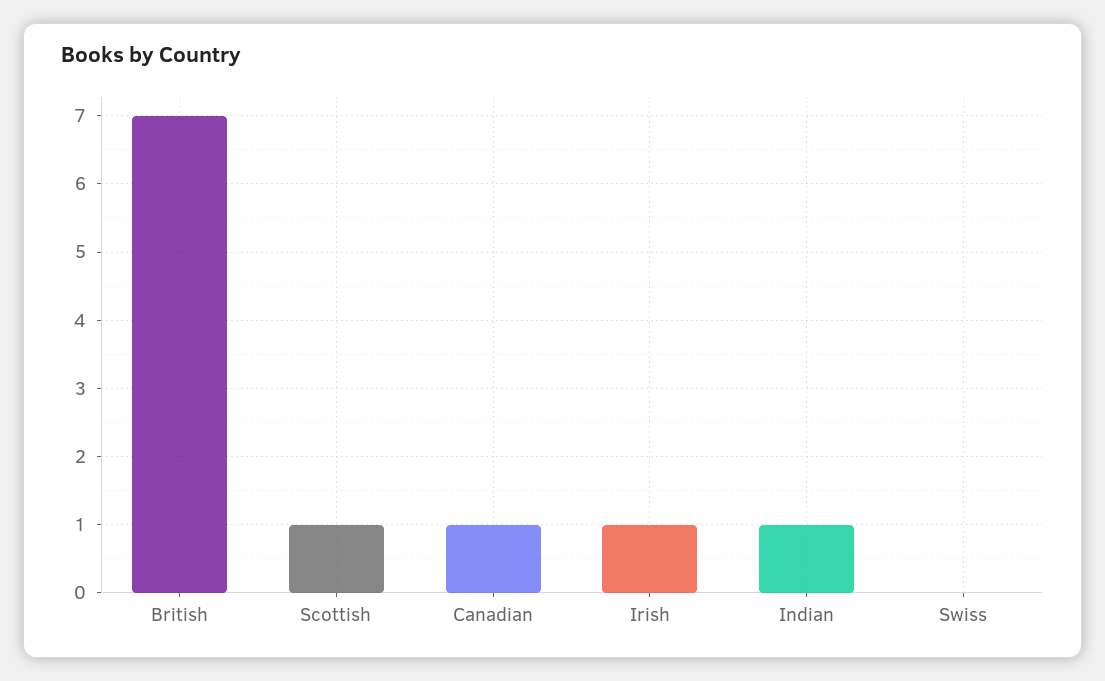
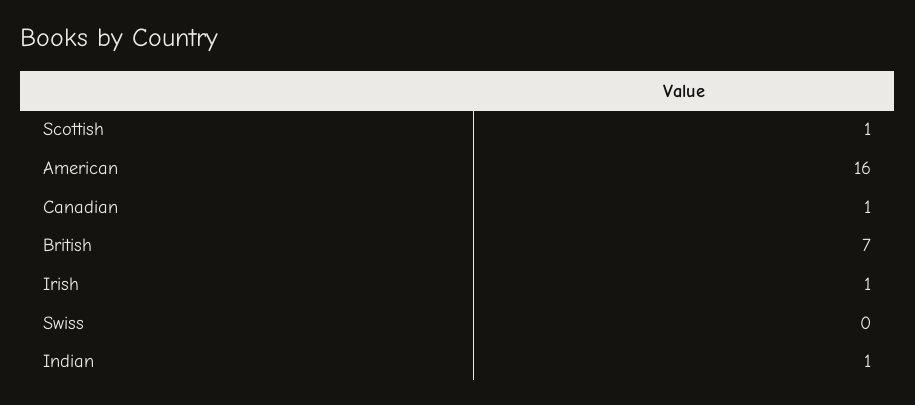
American: none -> 16

